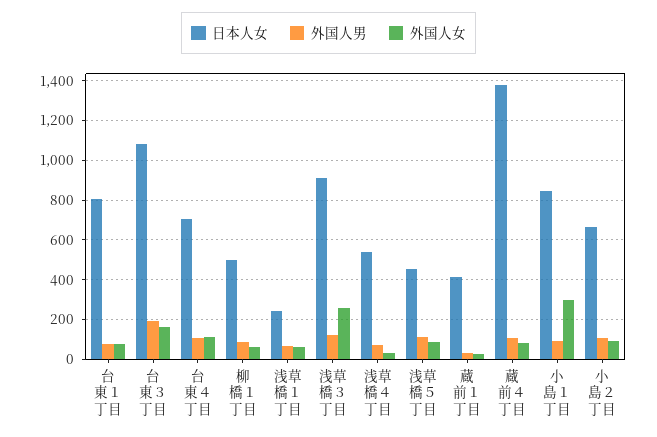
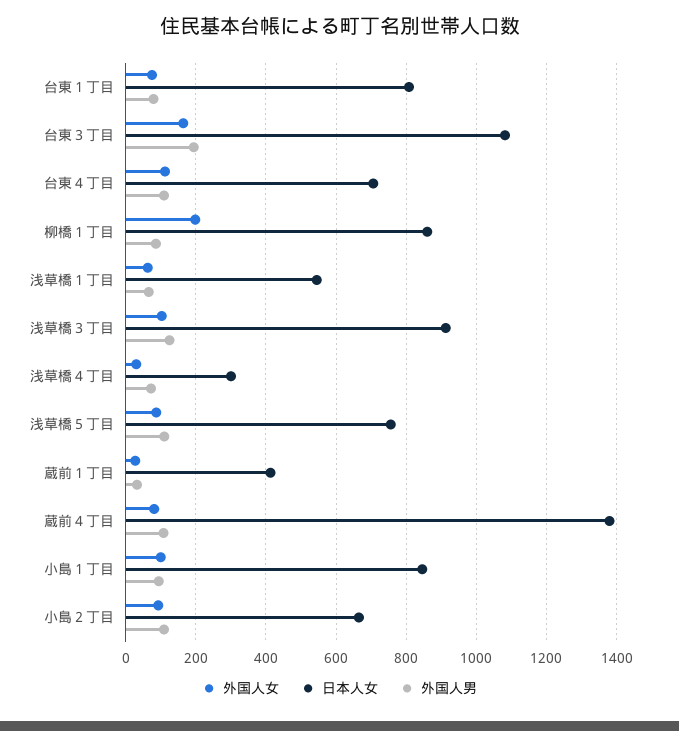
日本人女, 柳橋１丁目: 500 -> 860
外国人女, 柳橋１丁目: 50 -> 200
日本人女, 浅草橋１丁目: 250 -> 540
外国人女, 浅草橋３丁目: 250 -> 100
日本人女, 浅草橋４丁目: 550 -> 300
日本人女, 浅草橋５丁目: 450 -> 760
外国人女, 小島１丁目: 300 -> 100

